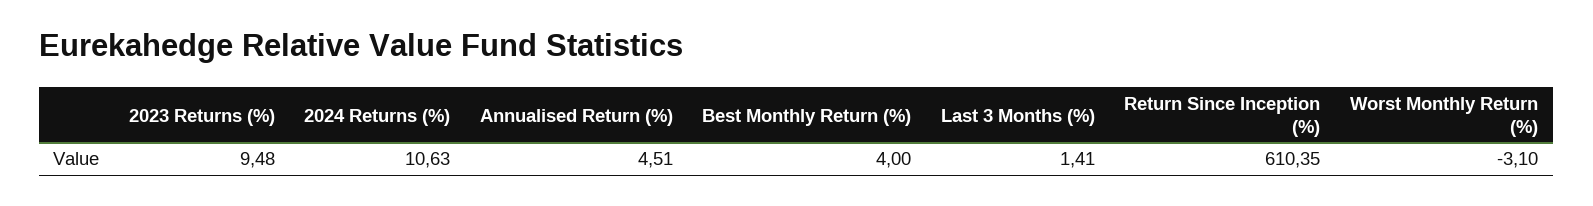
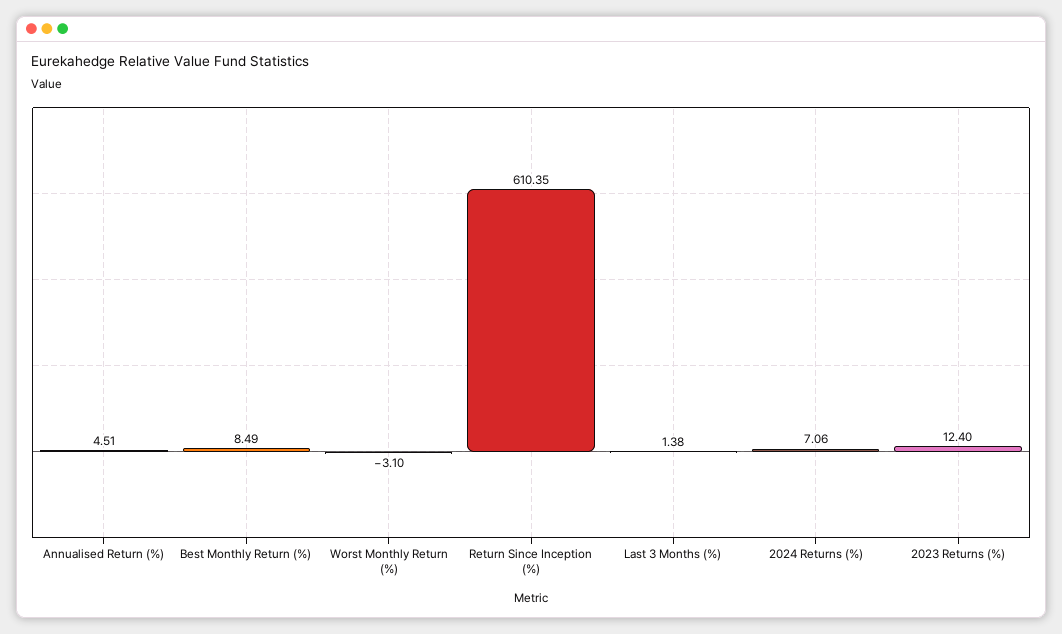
2023 Returns (%): 9.48 -> 12.4
2024 Returns (%): 10.63 -> 7.06
Best Monthly Return (%): 4 -> 8.49
Last 3 Months (%): 1.41 -> 1.38

